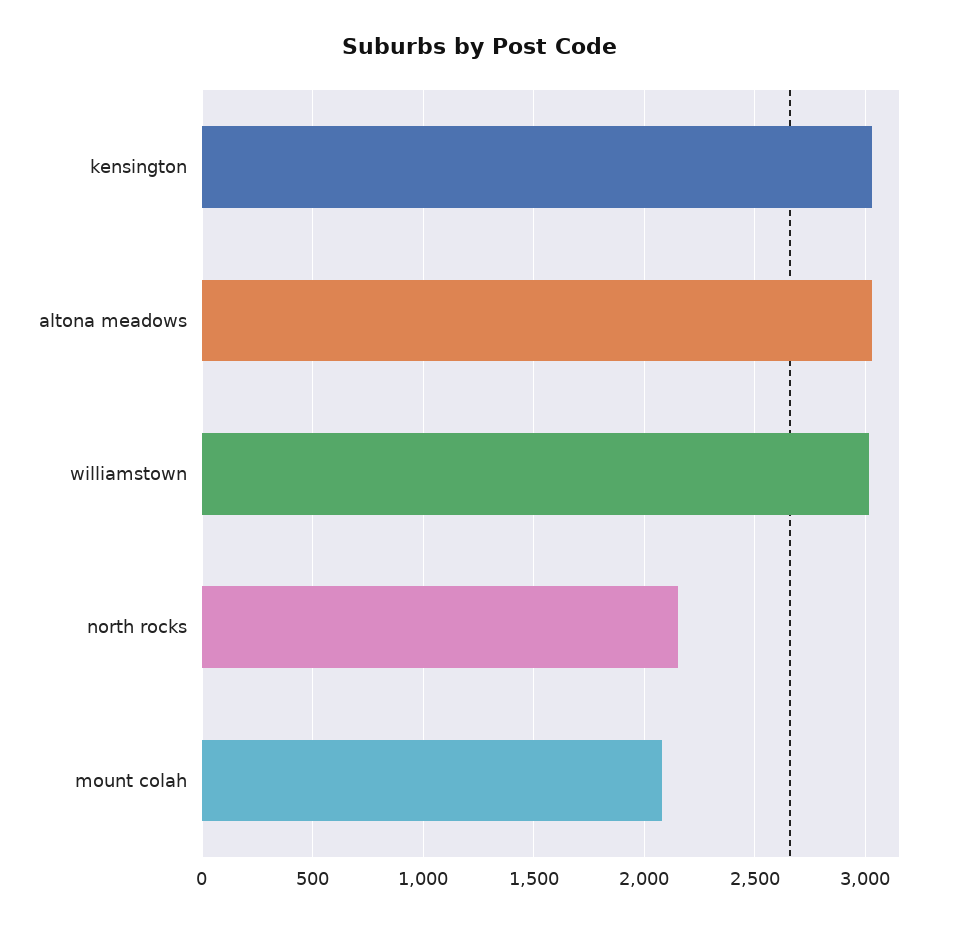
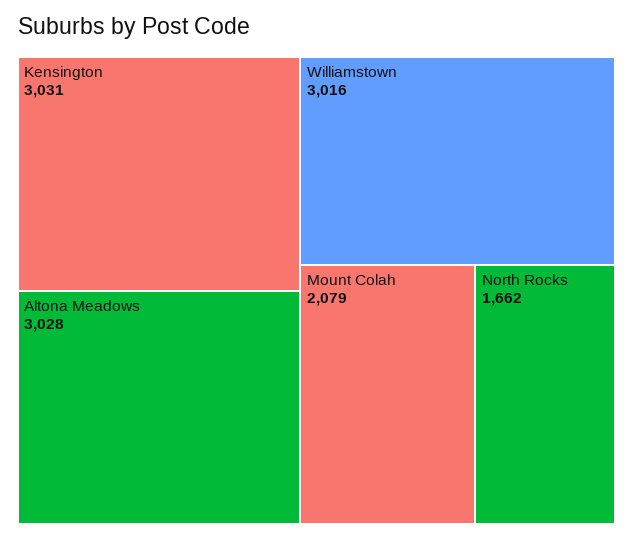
north rocks: 2150 -> 1662

